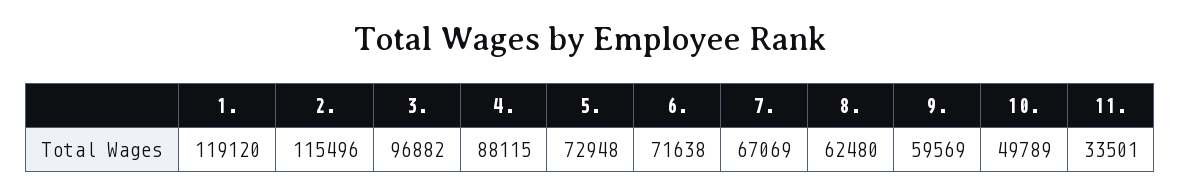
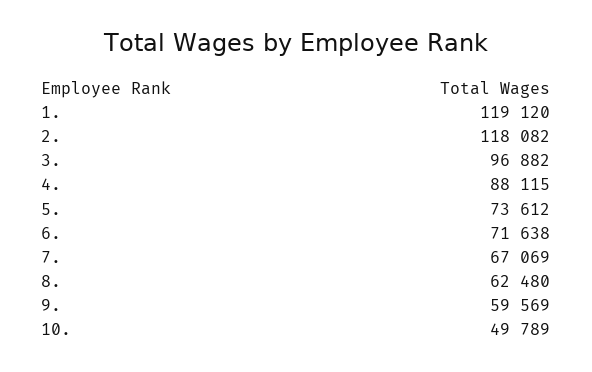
2.: 115496 -> 118082
5.: 72948 -> 73612
11.: 33501 -> none

